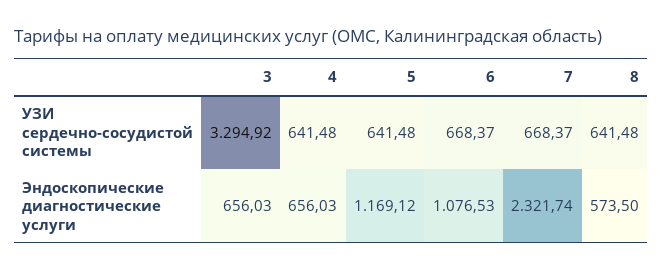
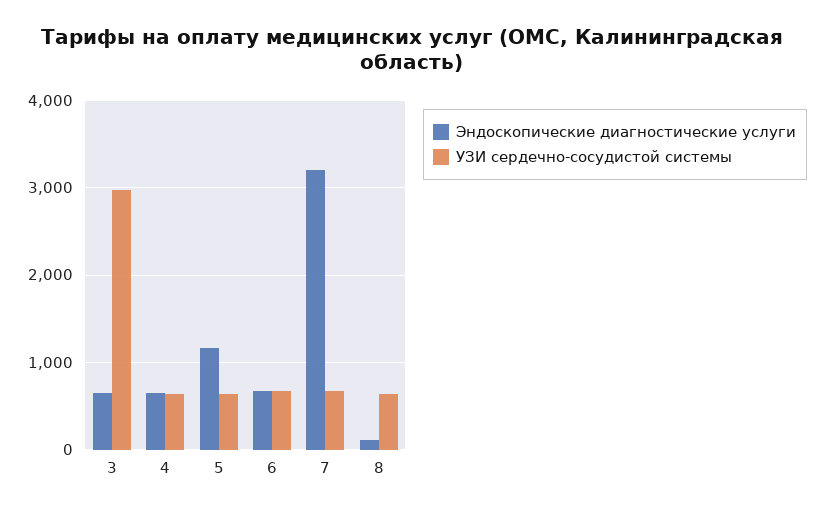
УЗИ сердечно-сосудистой системы, 3: 3294.92 -> 3000
Эндоскопические диагностические услуги, 6: 1076.53 -> 700
Эндоскопические диагностические услуги, 7: 2321.74 -> 3200
Эндоскопические диагностические услуги, 8: 573.5 -> 100

